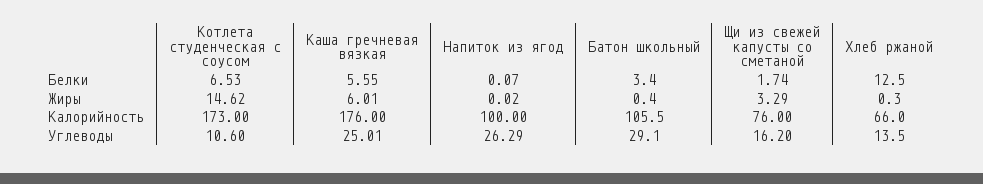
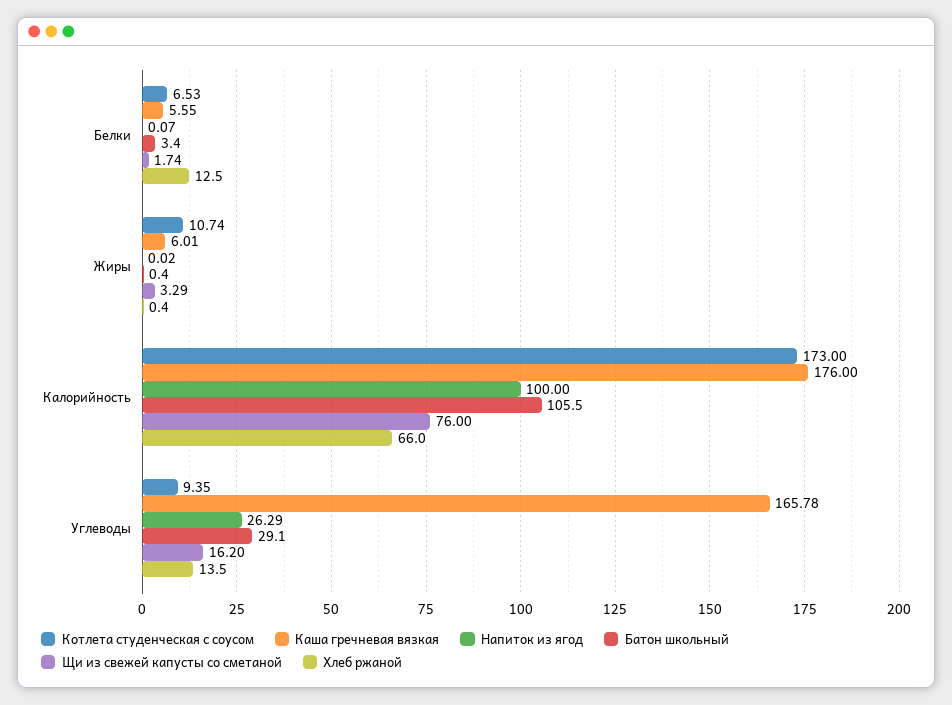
Котлета студенческая с соусом, Жиры: 14.62 -> 10.74
Хлеб ржаной, Жиры: 0.3 -> 0.4
Котлета студенческая с соусом, Углеводы: 10.6 -> 9.35
Каша гречневая вязкая, Углеводы: 25.01 -> 165.78

